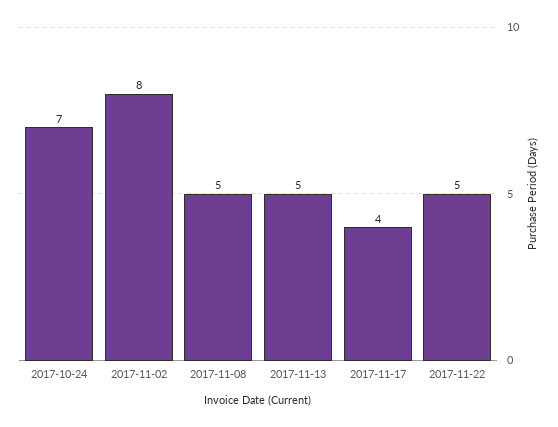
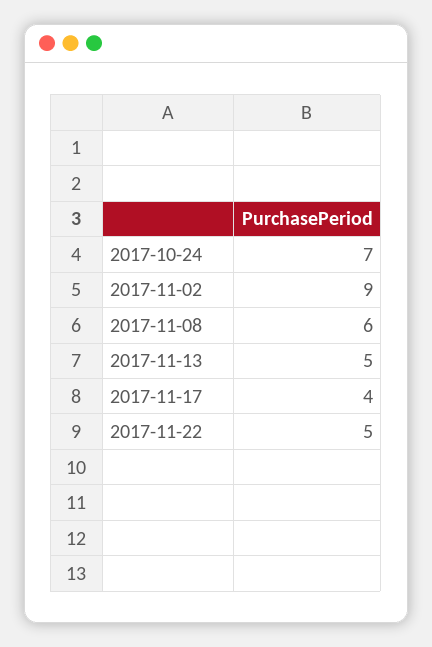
2017-11-02: 8 -> 9
2017-11-08: 5 -> 6

